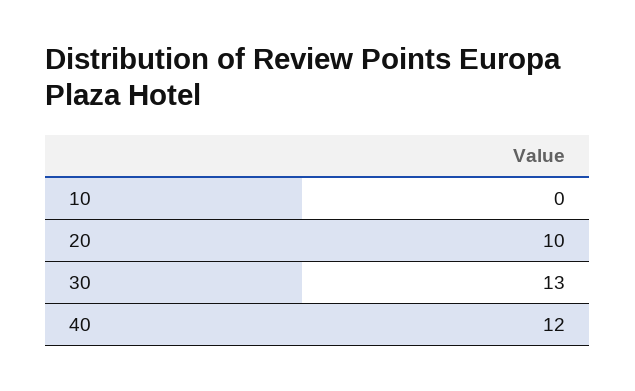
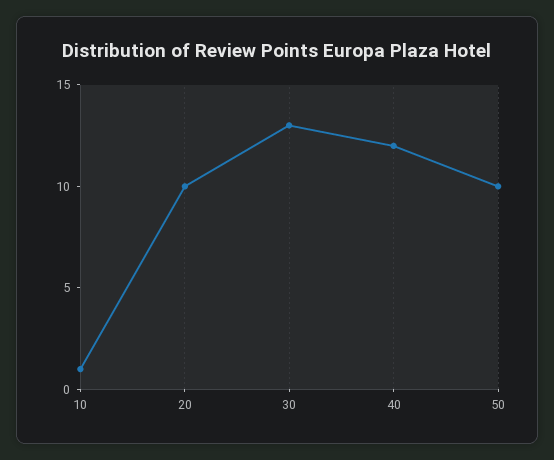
10: 0 -> 1
50: none -> 10

